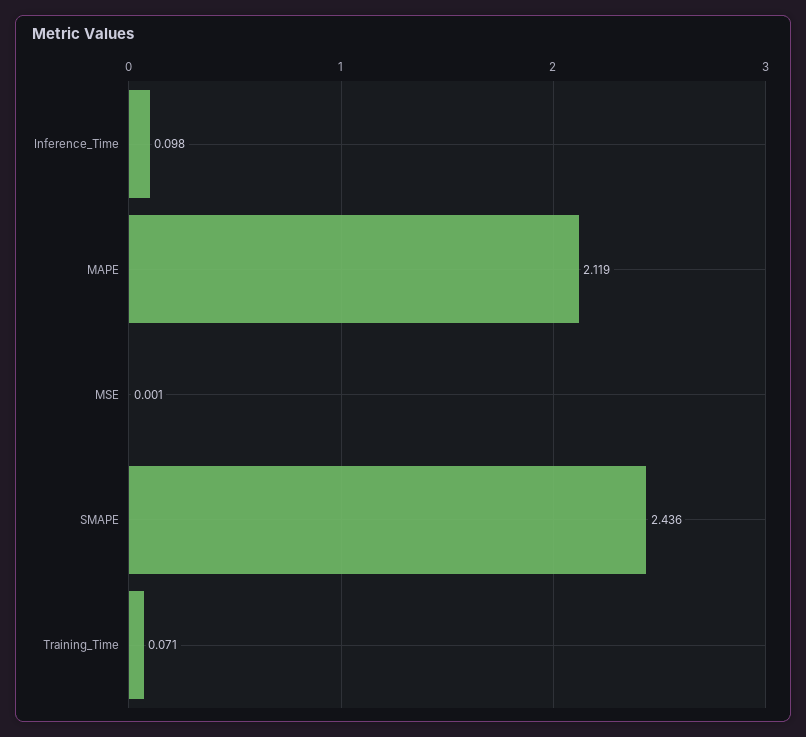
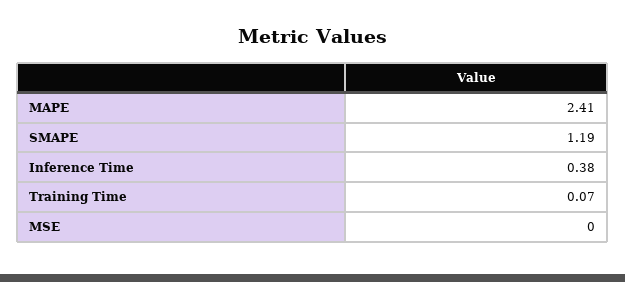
Inference_Time: 0.098 -> 0.38
MAPE: 2.119 -> 2.41
SMAPE: 2.436 -> 1.19

